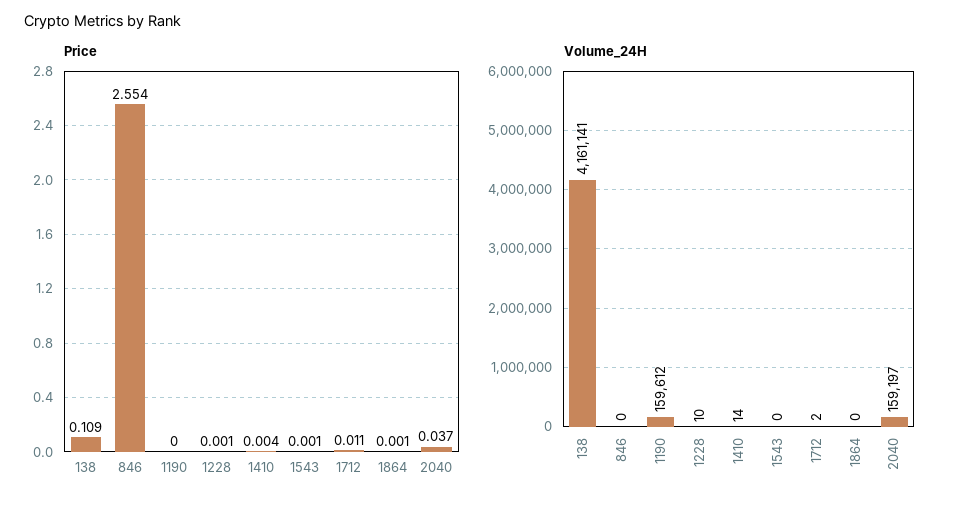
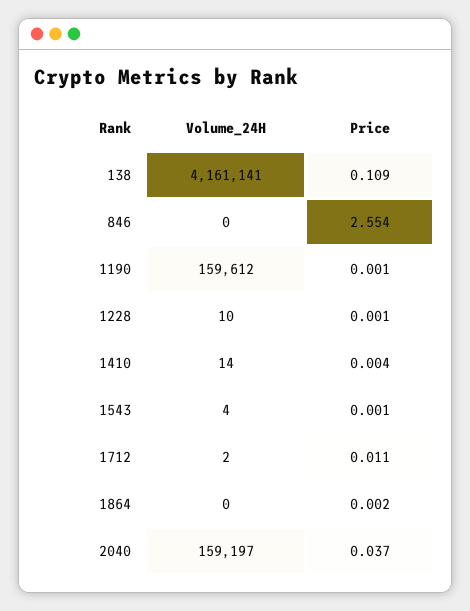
Price, 1190: 0 -> 0.001
Price, 1864: 0.001 -> 0.002
Volume_24H, 1543: 0 -> 4

